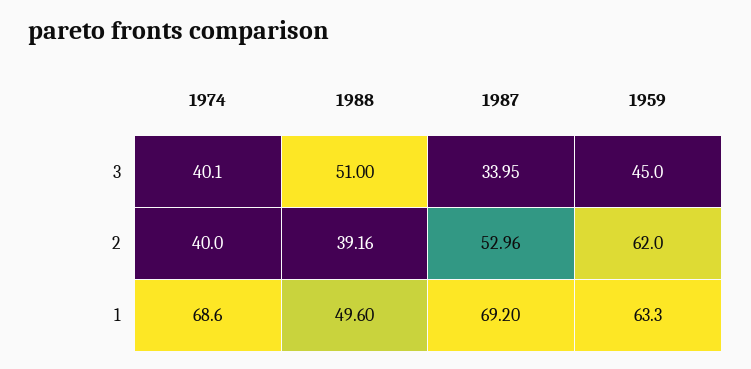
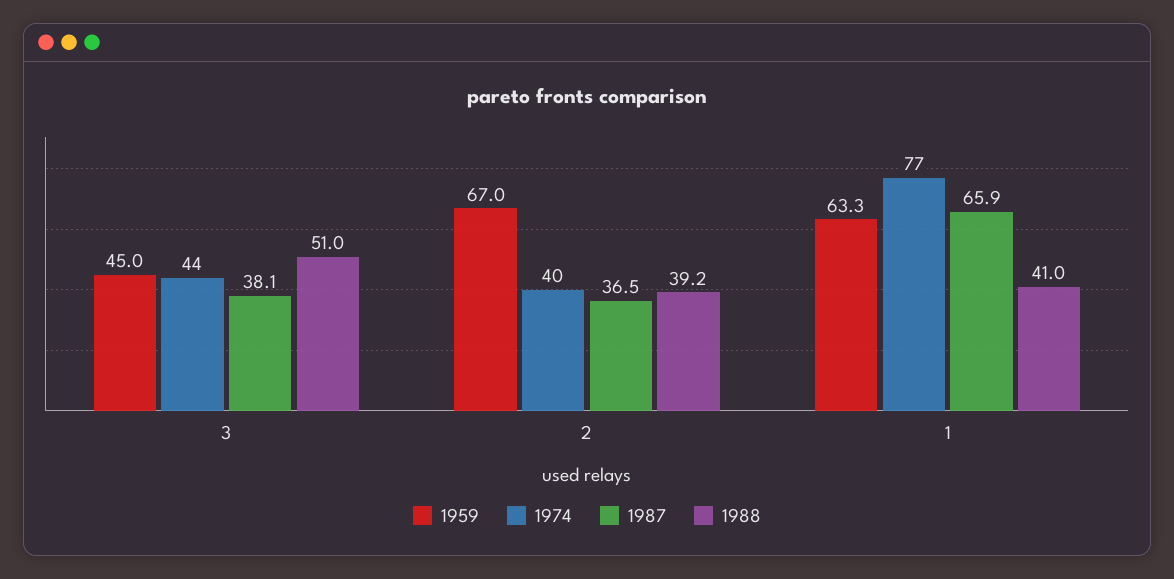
1974, 3: 40.1 -> 44
1987, 3: 33.95 -> 38.1
1987, 2: 52.96 -> 36.5
1959, 2: 62 -> 67
1974, 1: 68.6 -> 77
1988, 1: 49.6 -> 41
1987, 1: 69.2 -> 65.9

